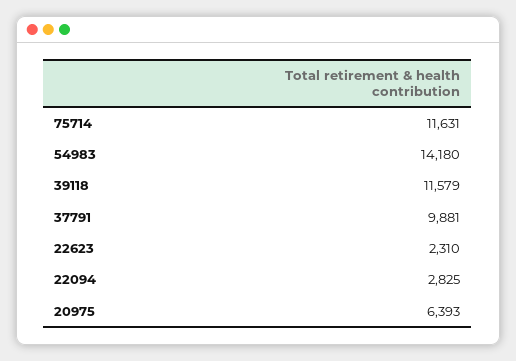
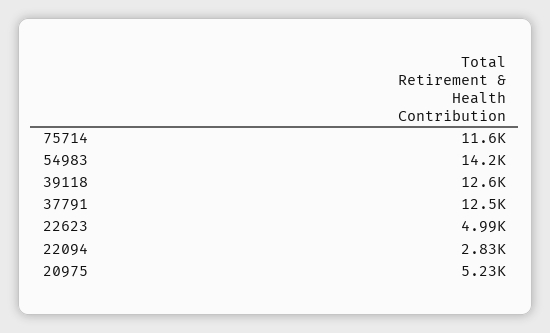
39118: 11579 -> 12600
37791: 9881 -> 12500
22623: 2310 -> 4990
20975: 6393 -> 5230

